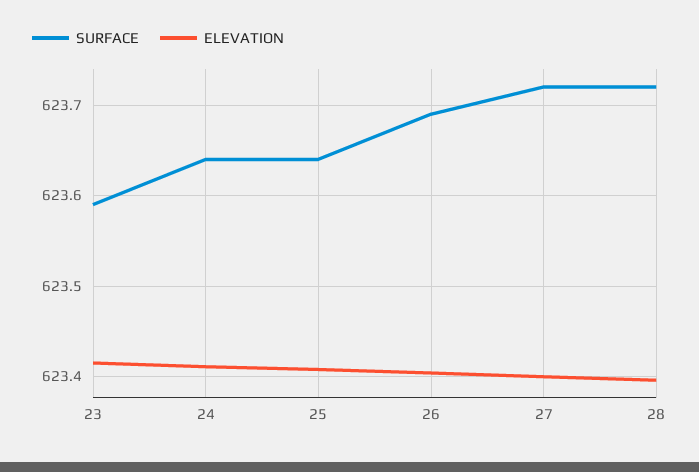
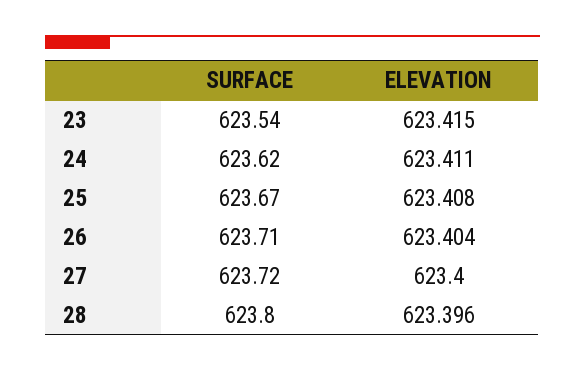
SURFACE, 23: 623.59 -> 623.54
SURFACE, 24: 623.64 -> 623.62
SURFACE, 25: 623.64 -> 623.67
SURFACE, 26: 623.69 -> 623.71
SURFACE, 28: 623.72 -> 623.8

